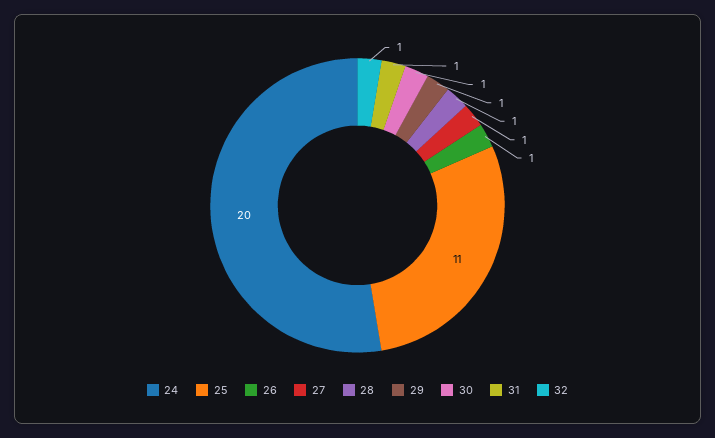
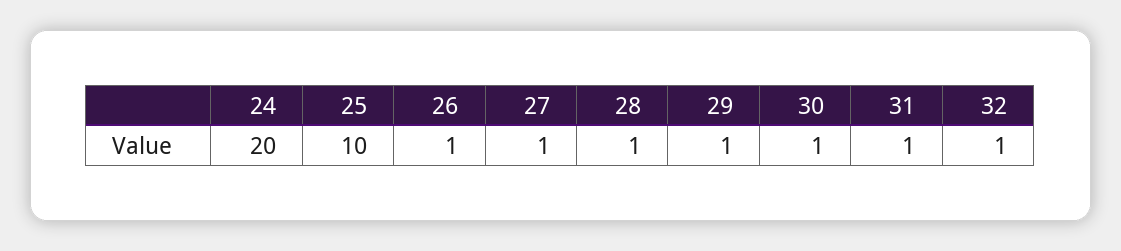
25: 11 -> 10

